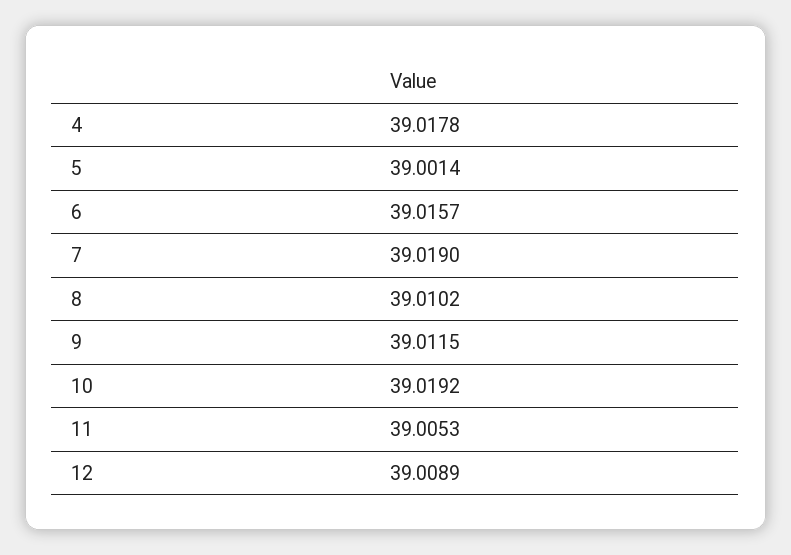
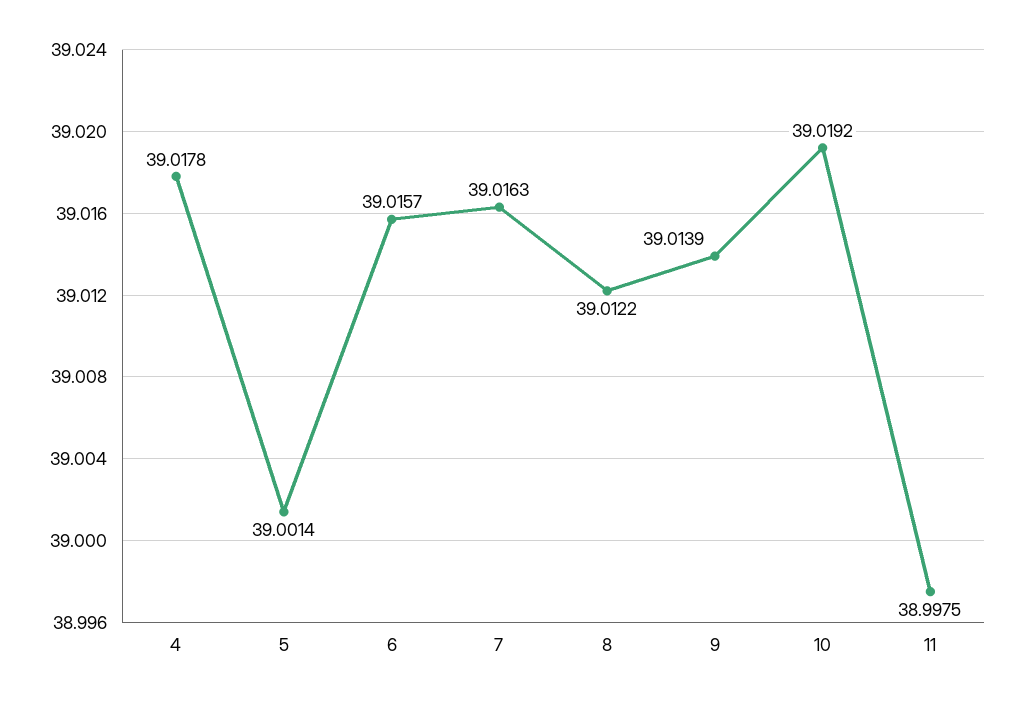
7: 39.019 -> 39.0163
8: 39.0102 -> 39.0122
9: 39.0115 -> 39.0139
11: 39.0053 -> 38.9975
12: 39.0089 -> none

